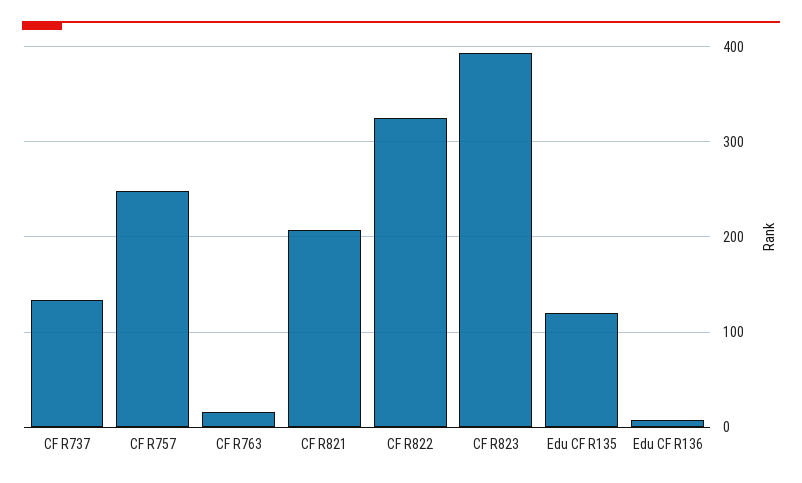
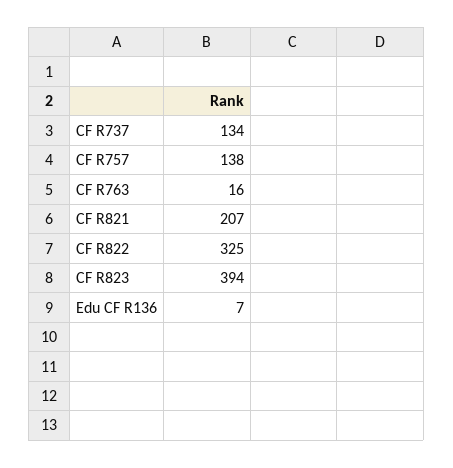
CF R757: 250 -> 138
Edu CF R135: 120 -> none

